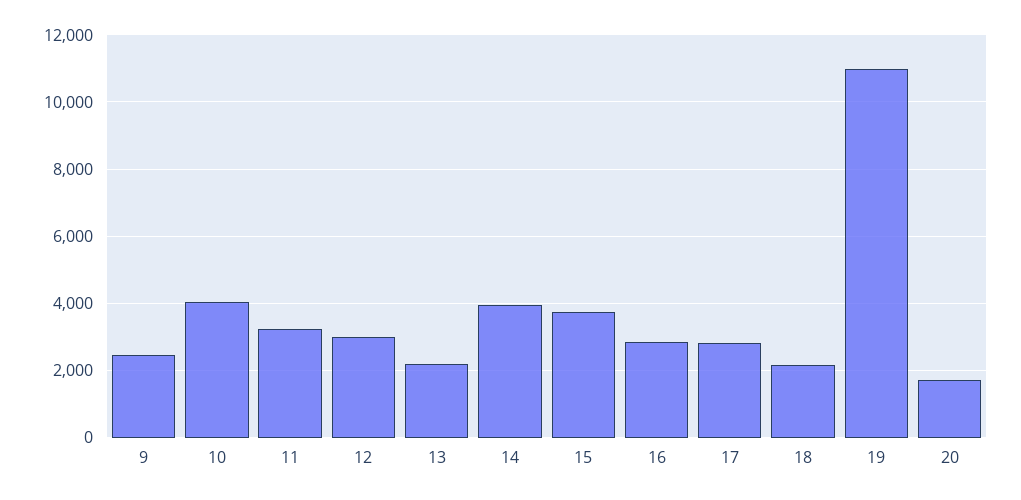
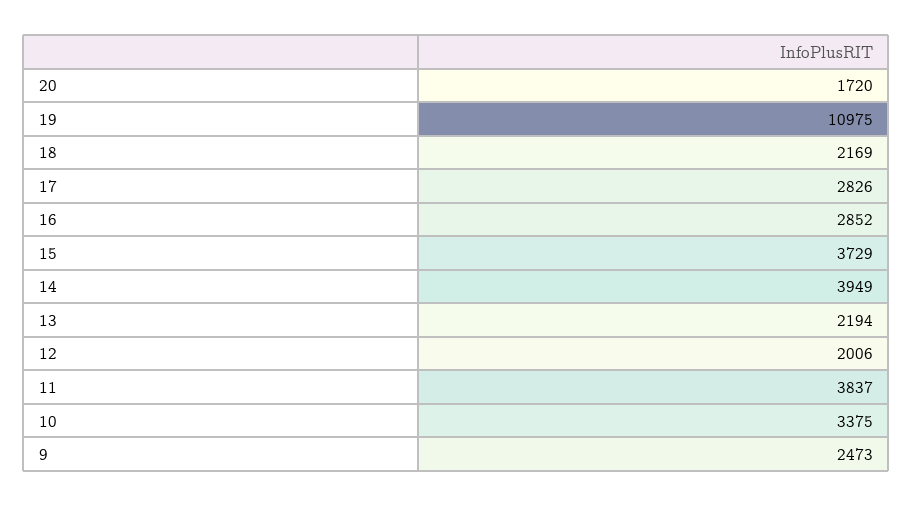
10: 4000 -> 3375
11: 3200 -> 3837
12: 3000 -> 2006

